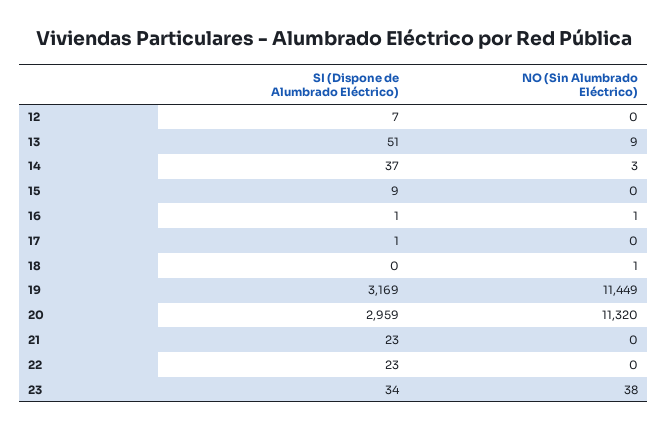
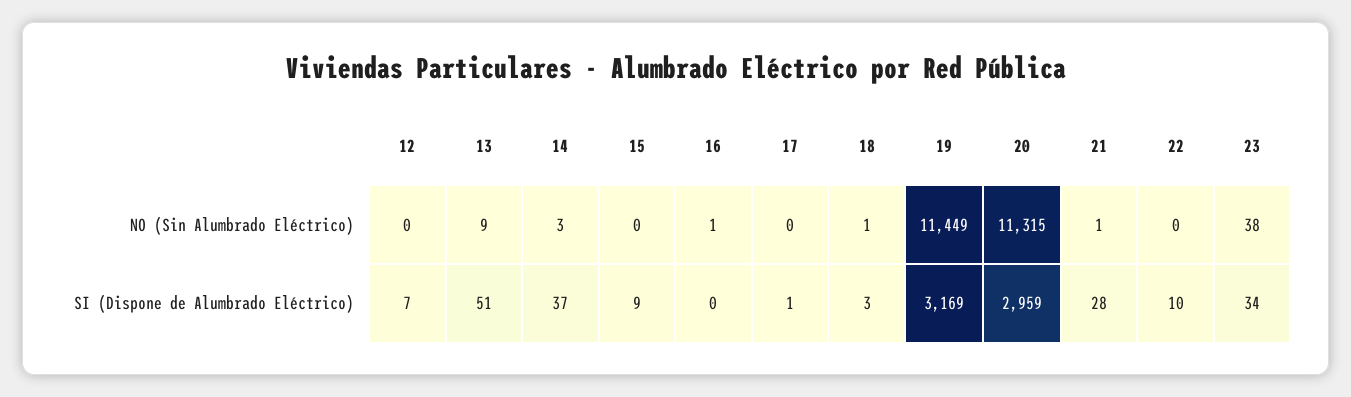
SI (Dispone de Alumbrado Eléctrico), 16: 1 -> 0
SI (Dispone de Alumbrado Eléctrico), 18: 0 -> 3
NO (Sin Alumbrado Eléctrico), 20: 11320 -> 11315
SI (Dispone de Alumbrado Eléctrico), 21: 23 -> 28
NO (Sin Alumbrado Eléctrico), 21: 0 -> 1
SI (Dispone de Alumbrado Eléctrico), 22: 23 -> 10

